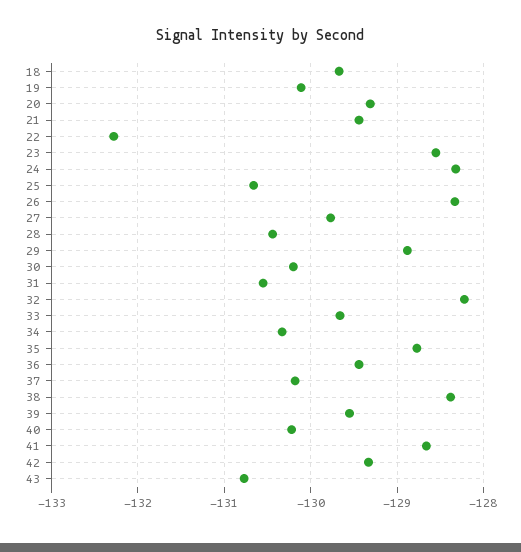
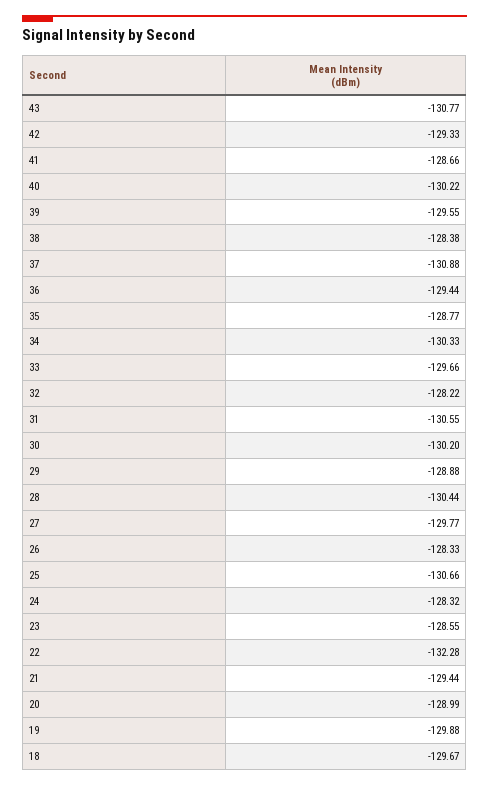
19: -130.1 -> -129.88
20: -129.3 -> -128.99
37: -130.2 -> -130.88

